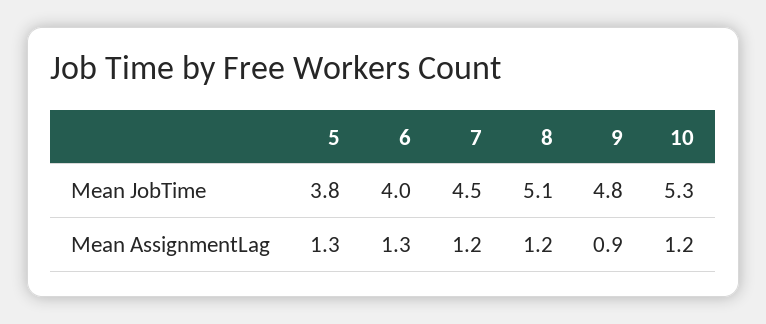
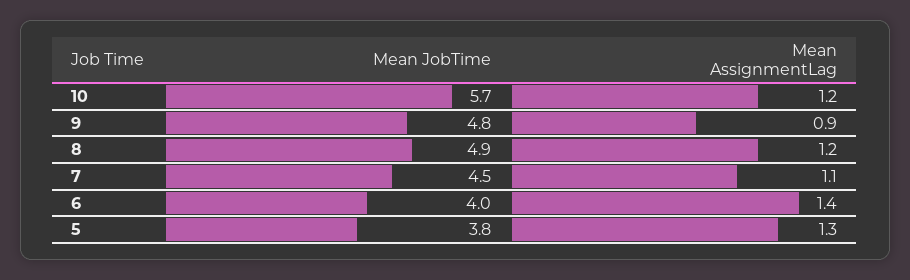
8, Mean JobTime: 5.1 -> 4.9
10, Mean JobTime: 5.3 -> 5.7
6, Mean AssignmentLag: 1.3 -> 1.4
7, Mean AssignmentLag: 1.2 -> 1.1

